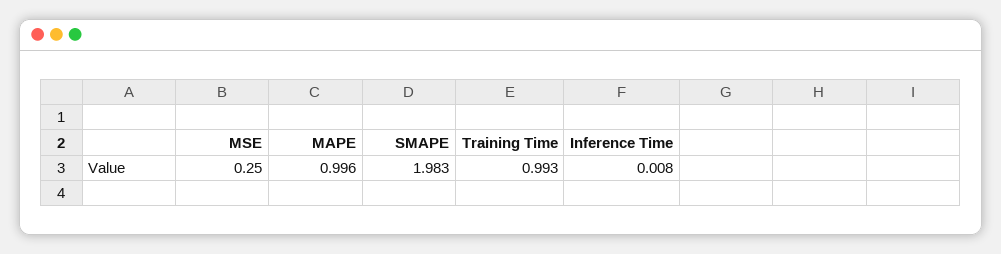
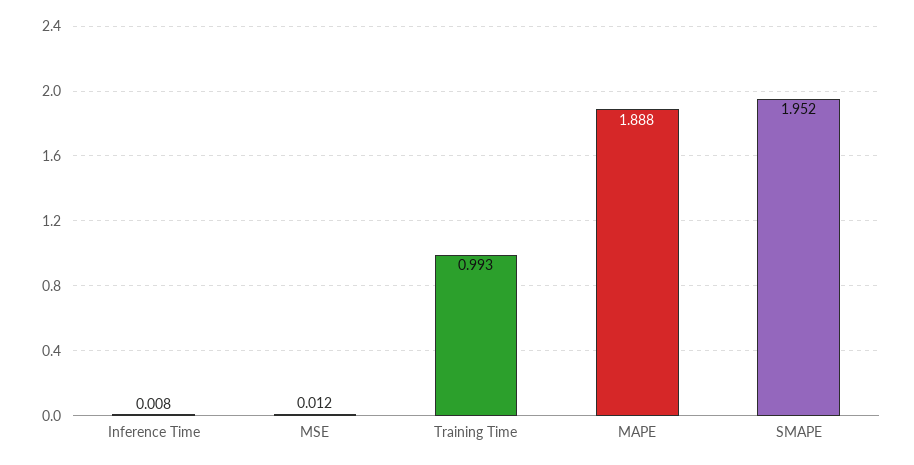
MSE: 0.25 -> 0.012
MAPE: 0.996 -> 1.888
SMAPE: 1.983 -> 1.952

